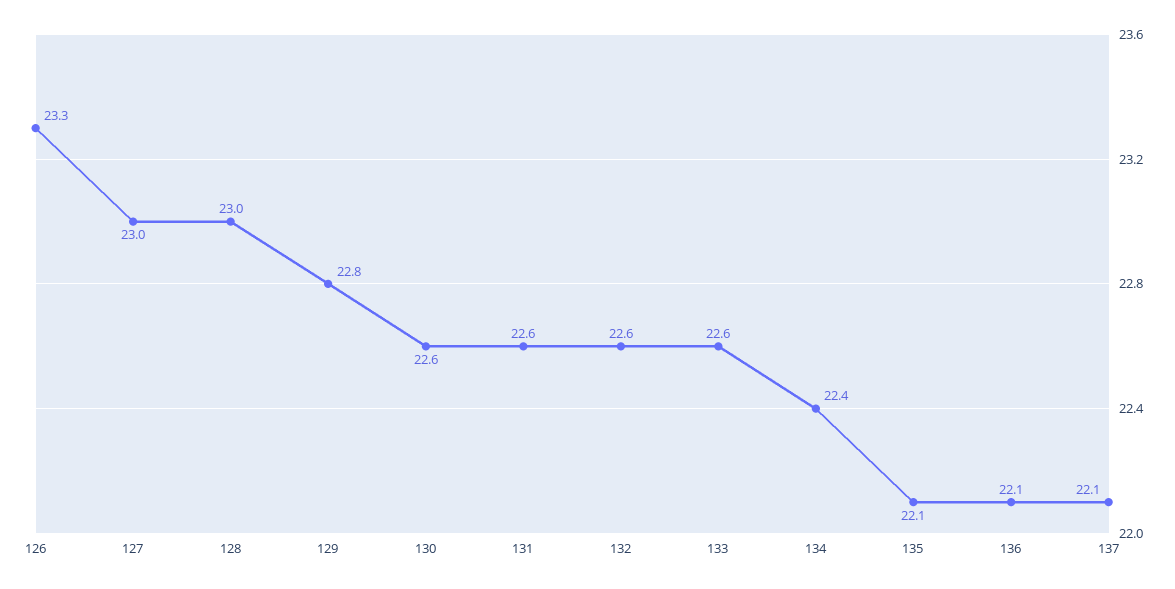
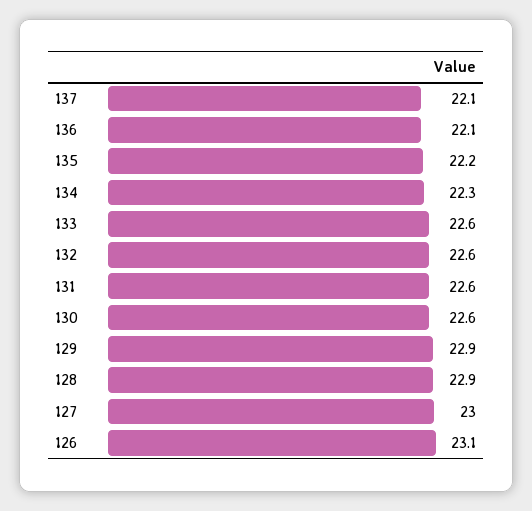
126: 23.3 -> 23.1
128: 23 -> 22.9
129: 22.8 -> 22.9
134: 22.4 -> 22.3
135: 22.1 -> 22.2

